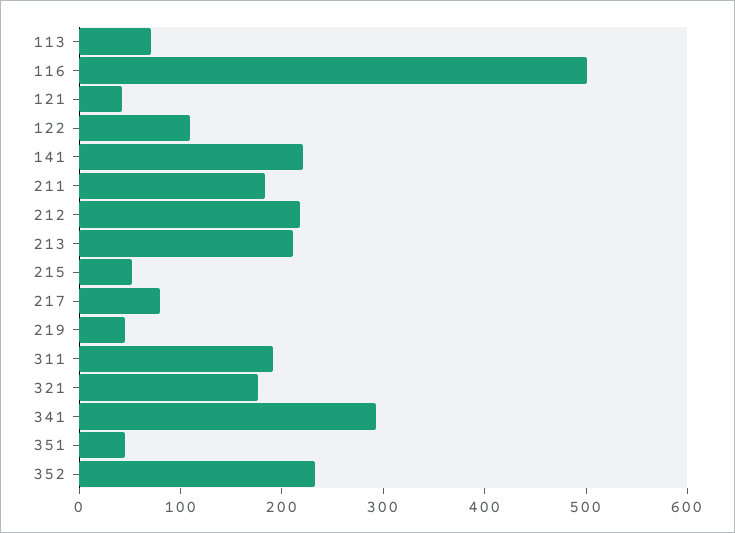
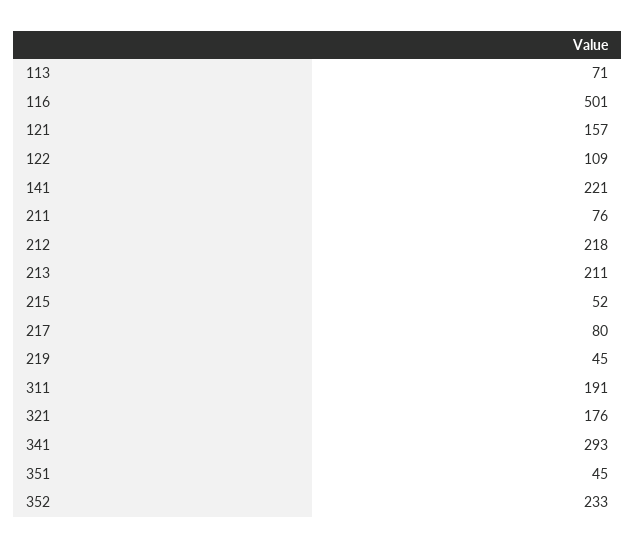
121: 40 -> 157
211: 180 -> 76

